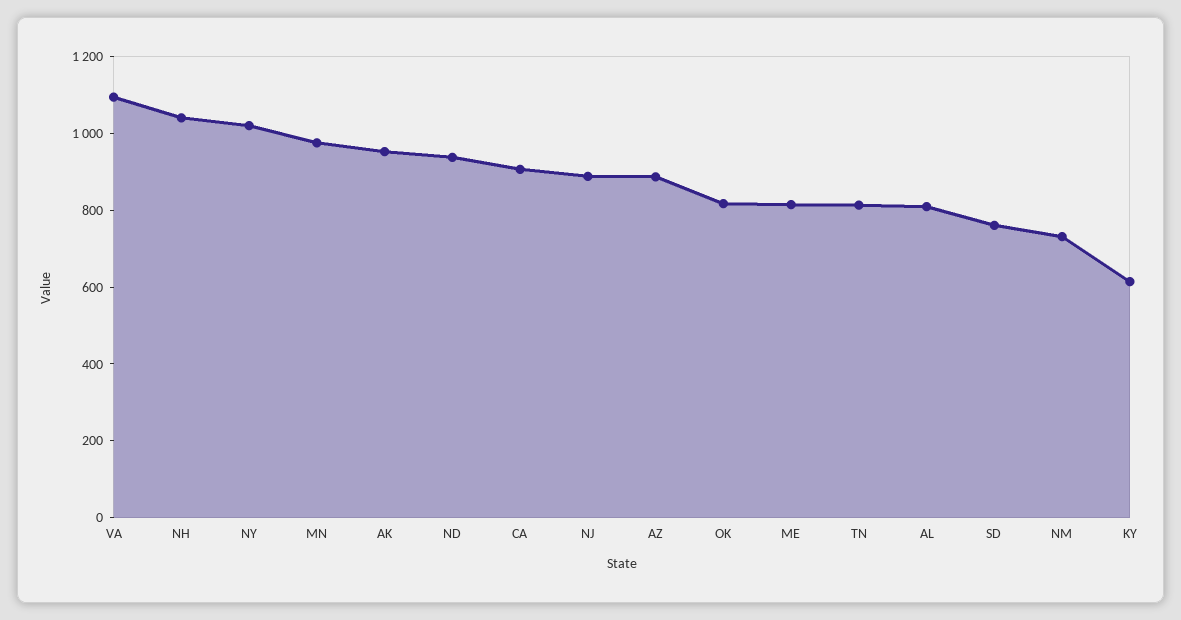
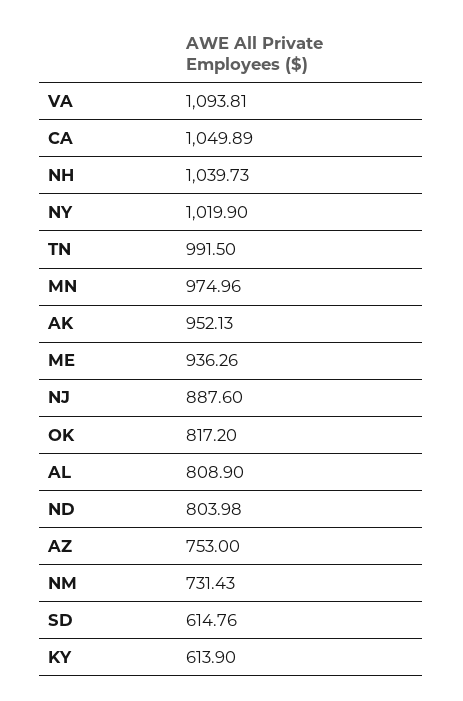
ND: 950 -> 803.98
CA: 900 -> 1049.89
AZ: 900 -> 753
ME: 800 -> 936.26
TN: 800 -> 991.5
SD: 750 -> 614.76

